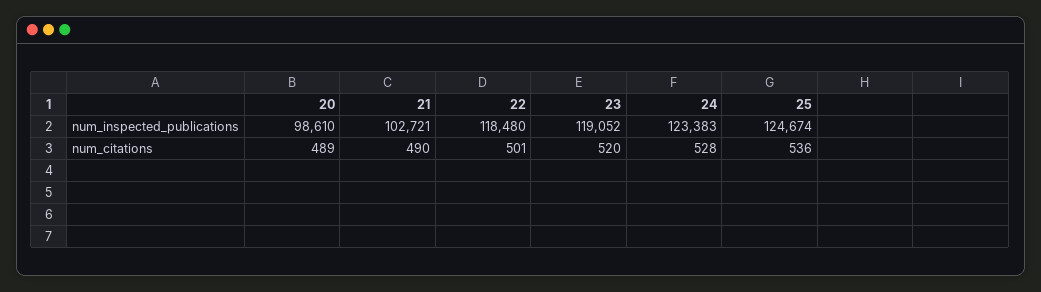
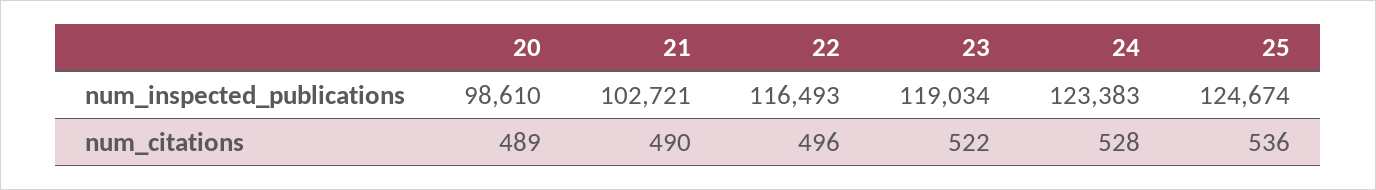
22, num_inspected_publications: 118480 -> 116493
23, num_inspected_publications: 119052 -> 119034
22, num_citations: 501 -> 496
23, num_citations: 520 -> 522

